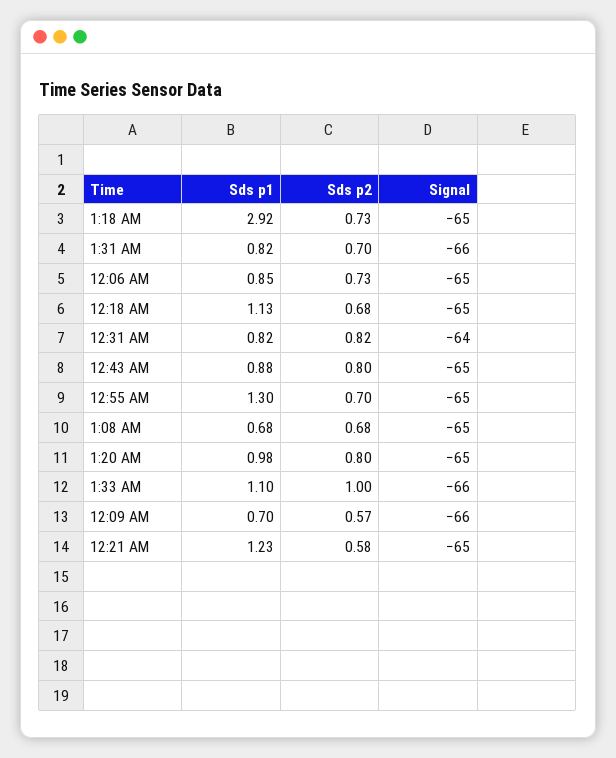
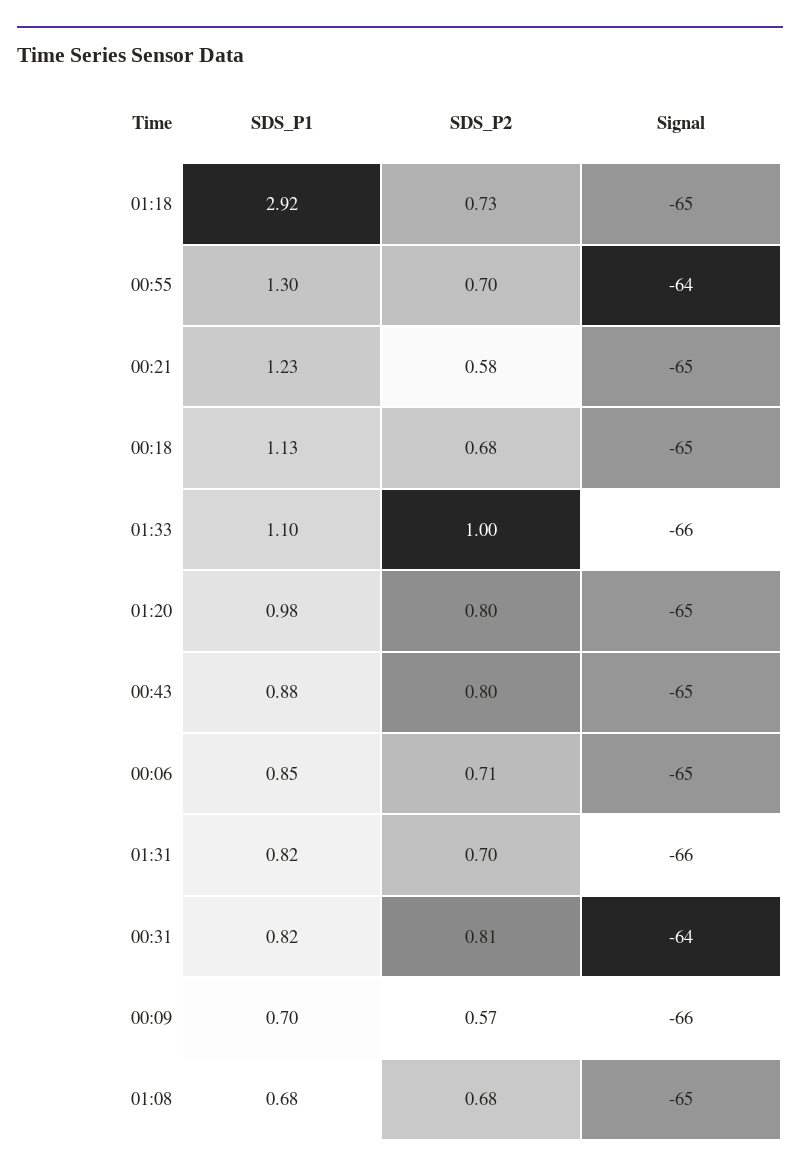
Sds p2, 12:06 AM: 0.73 -> 0.71
Sds p2, 12:31 AM: 0.82 -> 0.81
Signal, 12:55 AM: -65 -> -64

